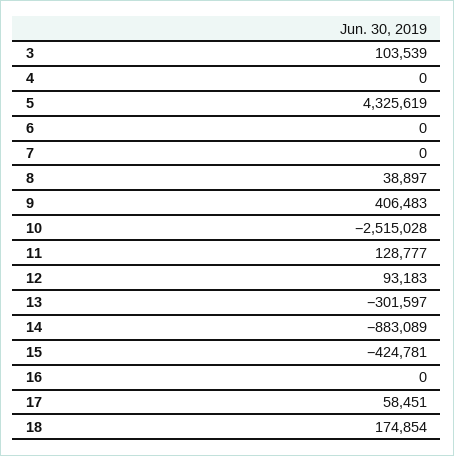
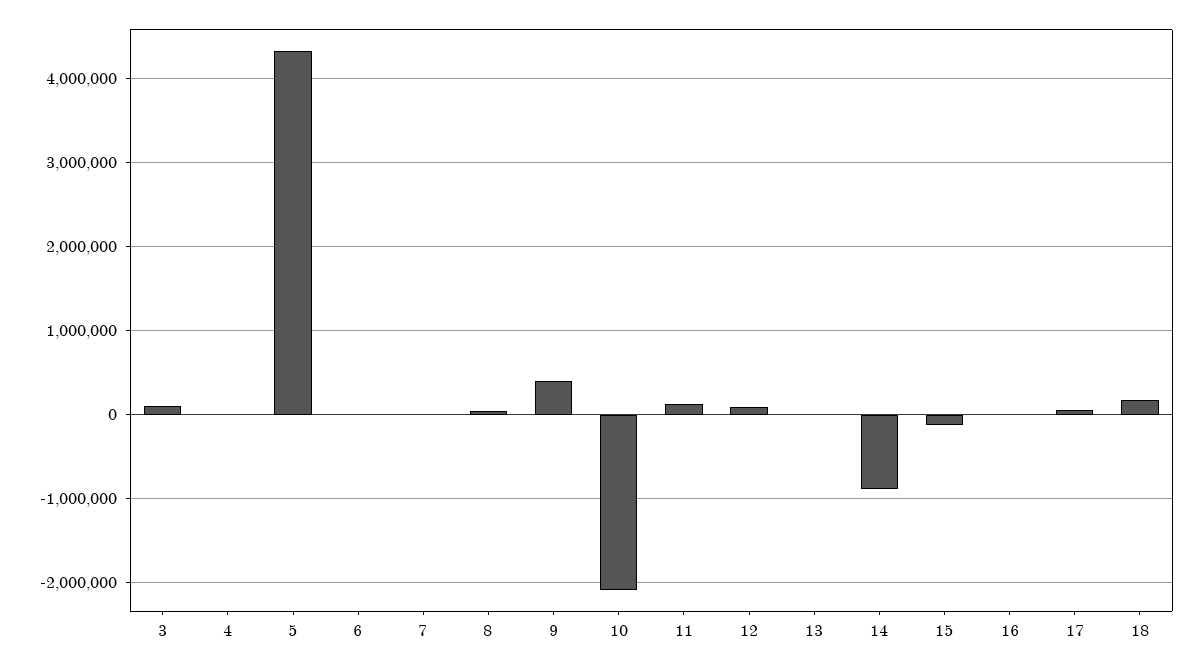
10: -2515028 -> -2100000
13: -301597 -> 0
15: -424781 -> -100000

